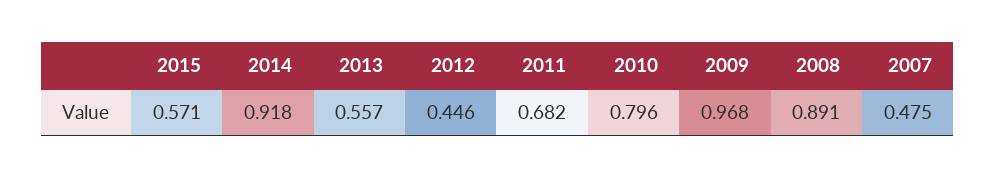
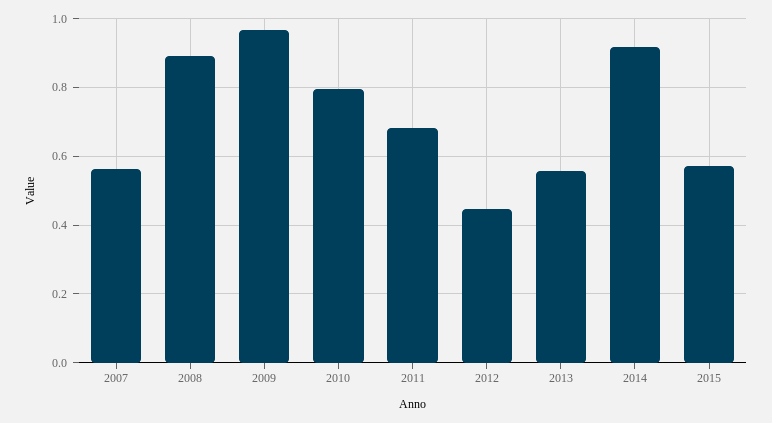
2007: 0.475 -> 0.56

